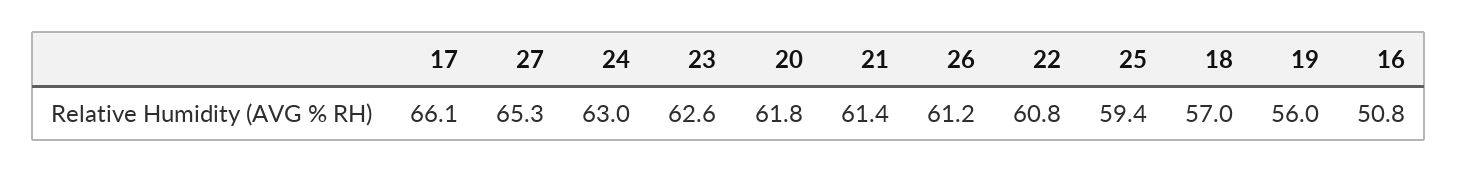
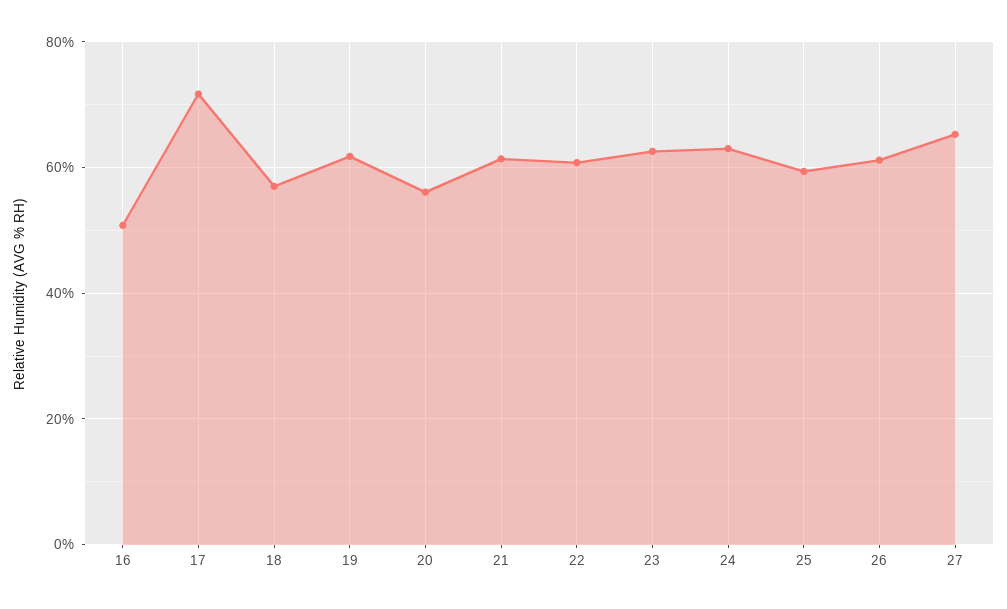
17: 66.1 -> 72
20: 61.8 -> 56
19: 56 -> 62

